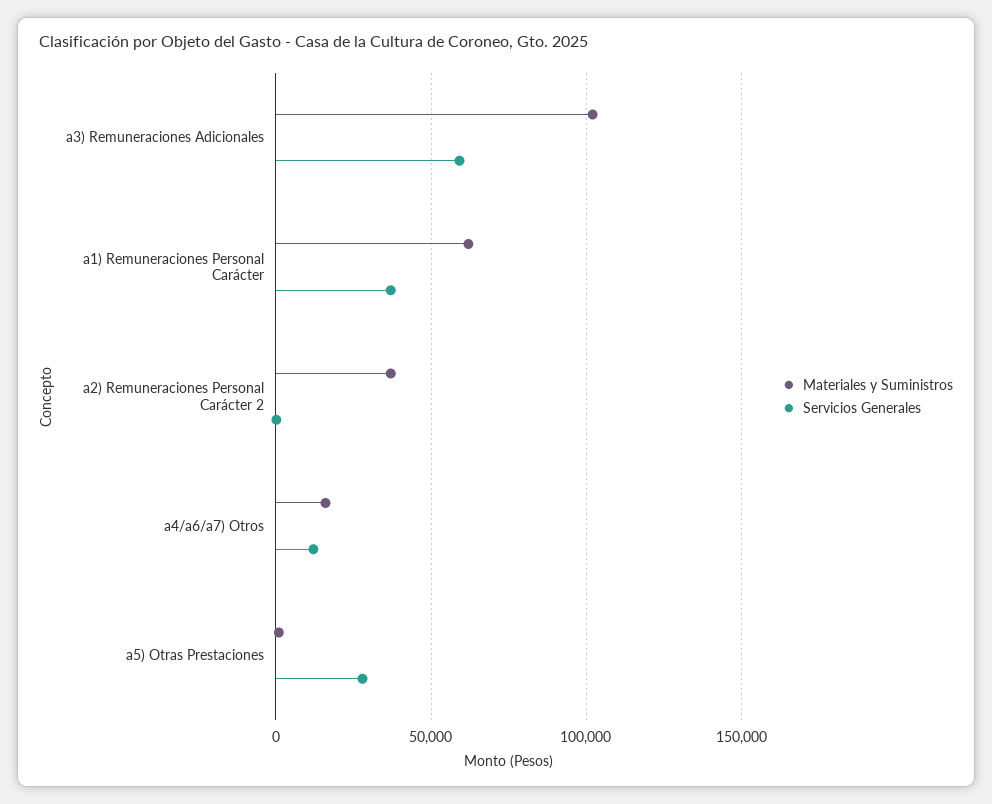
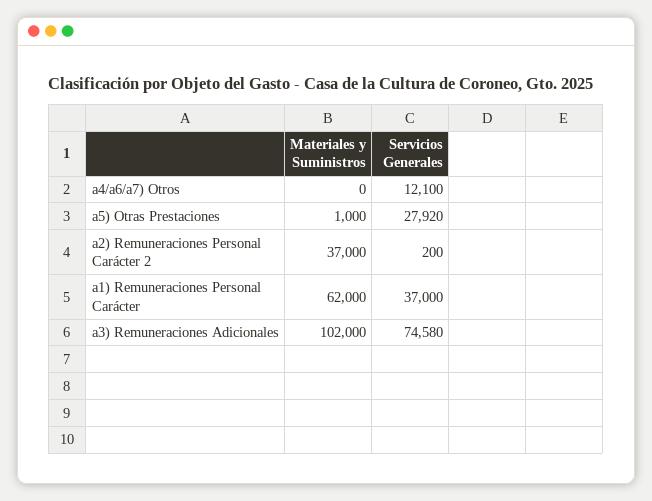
Servicios Generales, a3) Remuneraciones Adicionales: 60000 -> 74580
Materiales y Suministros, a4/a6/a7) Otros: 15000 -> 0

